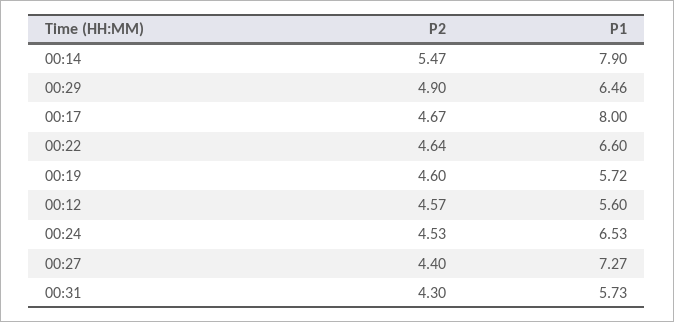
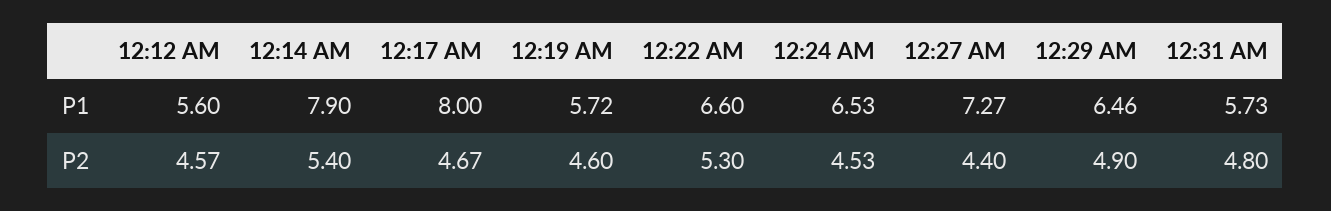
P2, 00:14: 5.47 -> 5.4
P2, 00:22: 4.64 -> 5.3
P2, 00:31: 4.3 -> 4.8

